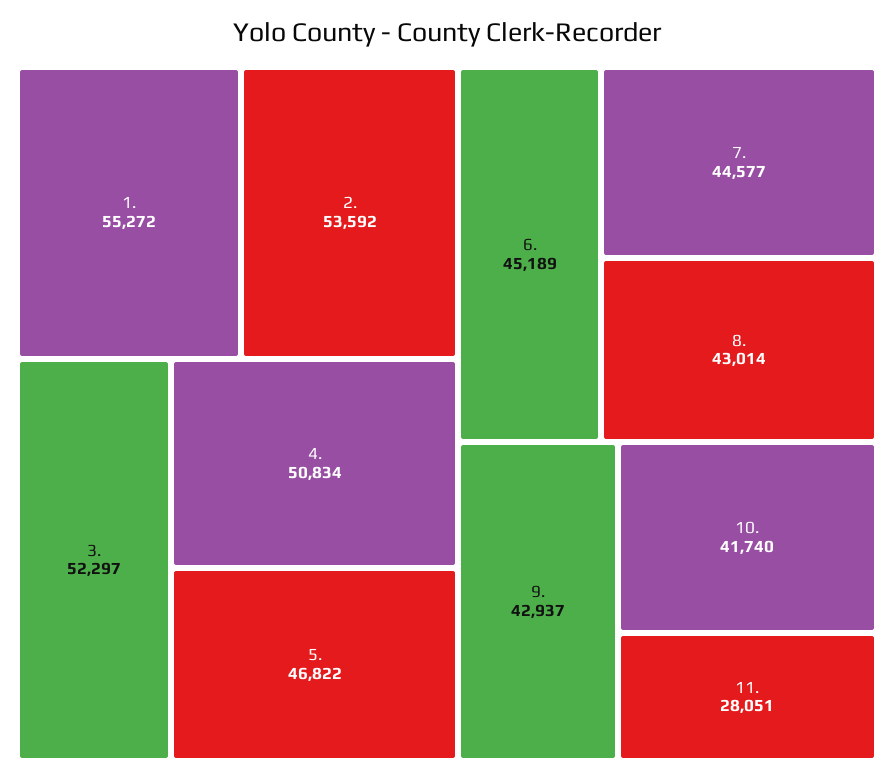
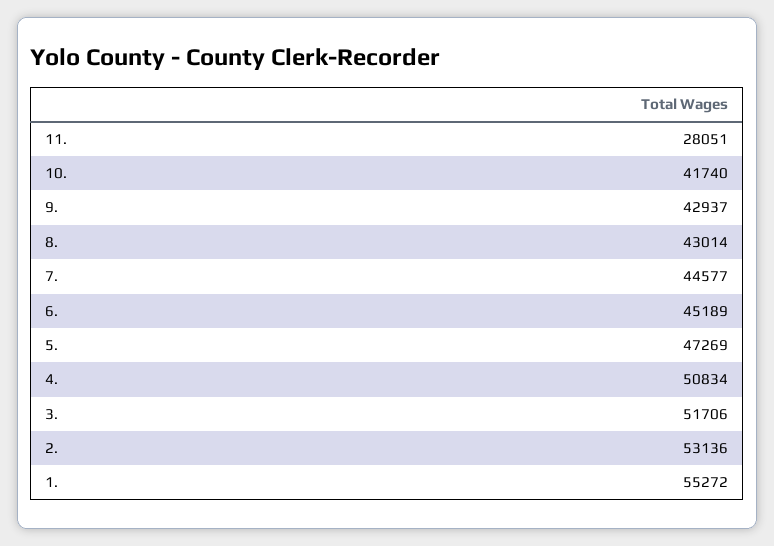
2.: 53592 -> 53136
3.: 52297 -> 51706
5.: 46822 -> 47269

